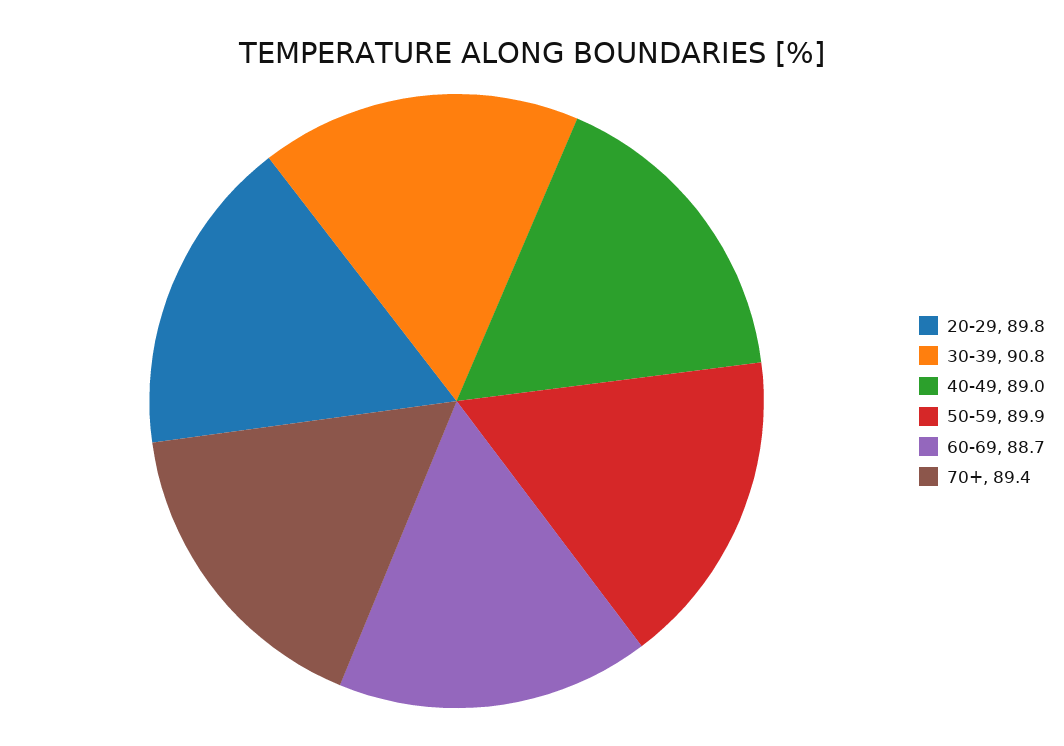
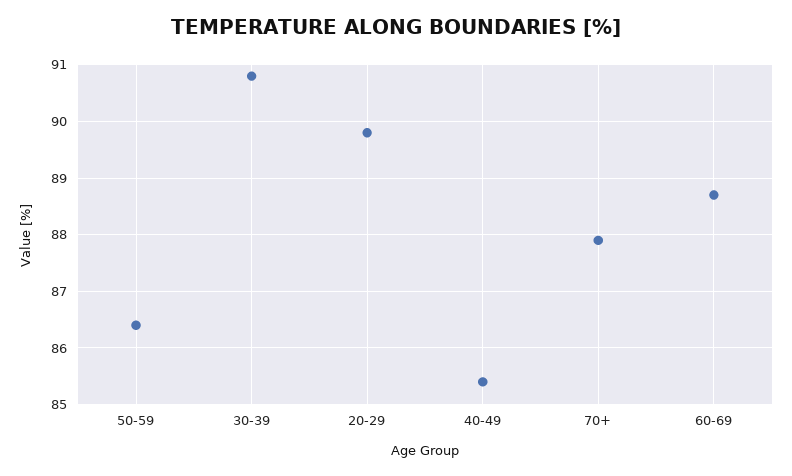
40-49: 89 -> 85.5
50-59: 89.9 -> 86.5
70+: 89.4 -> 88

